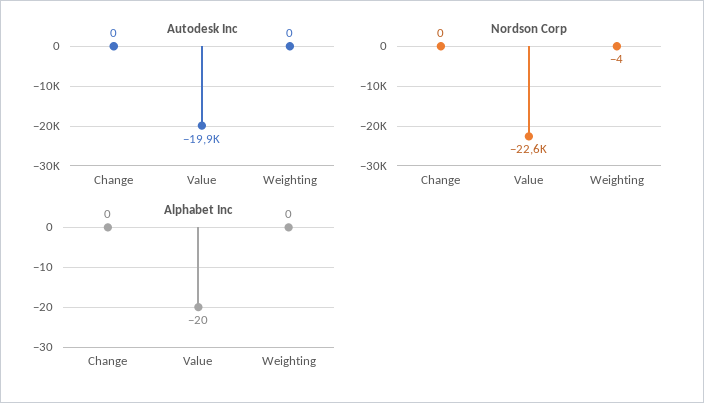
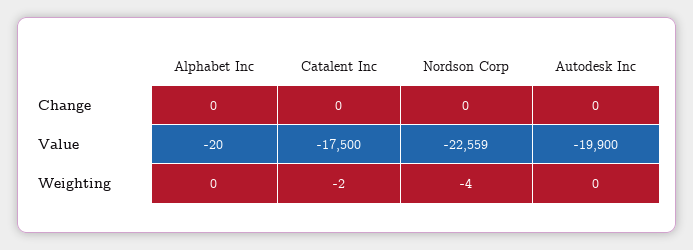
Catalent Inc, Change: none -> 0
Catalent Inc, Value: none -> -17500
Catalent Inc, Weighting: none -> -2

